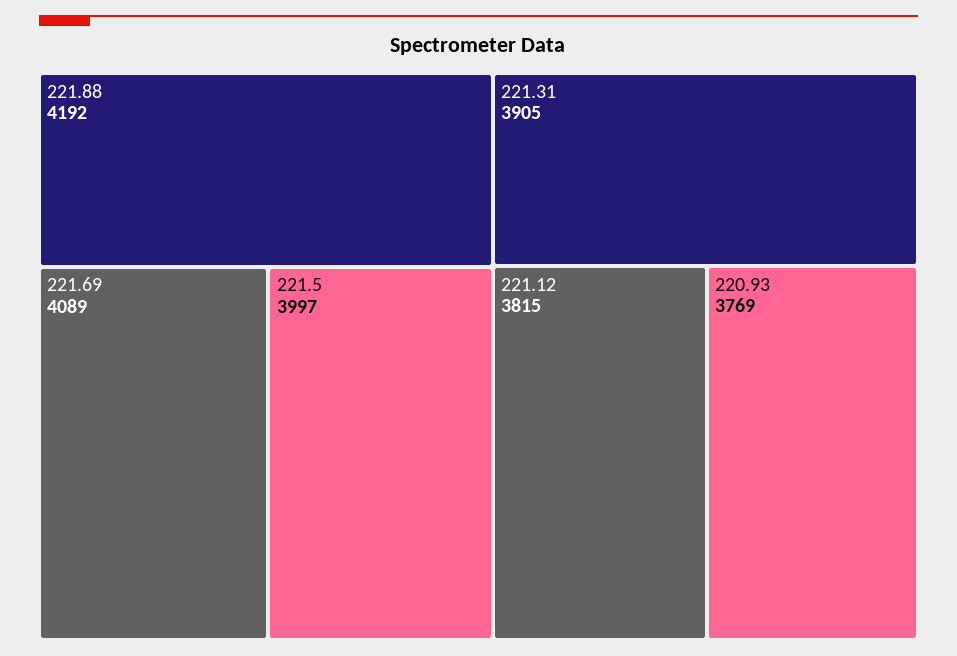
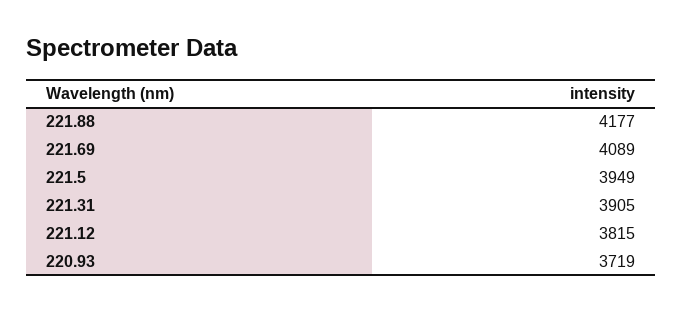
221.88: 4192 -> 4177
221.5: 3997 -> 3949
220.93: 3769 -> 3719

